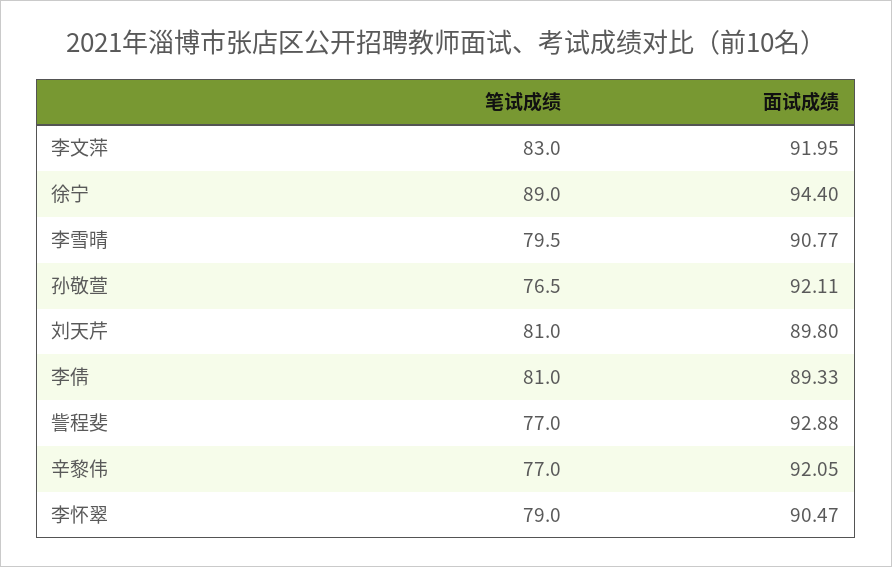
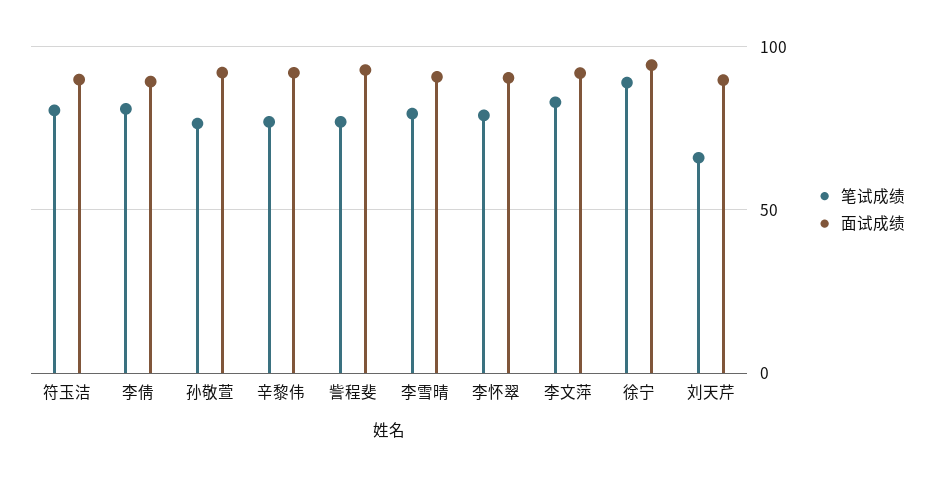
笔试成绩, 刘天芹: 81 -> 65
笔试成绩, 符玉洁: none -> 80
面试成绩, 符玉洁: none -> 90

